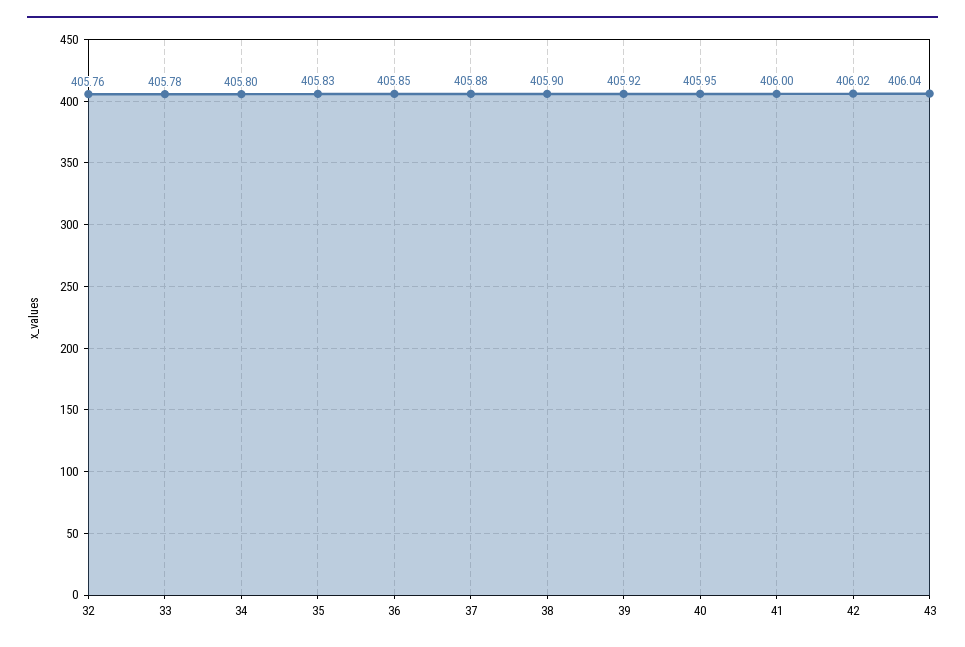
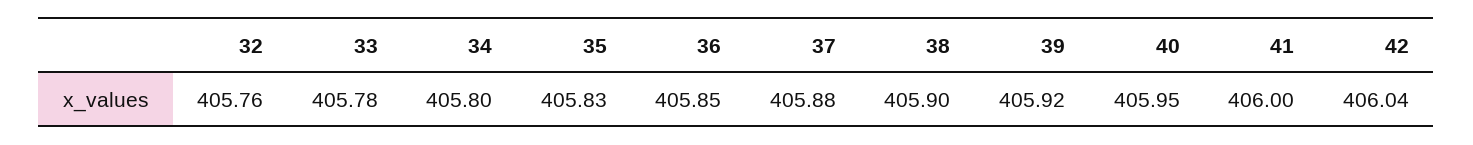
42: 406.02 -> 406.04
43: 406.04 -> none

